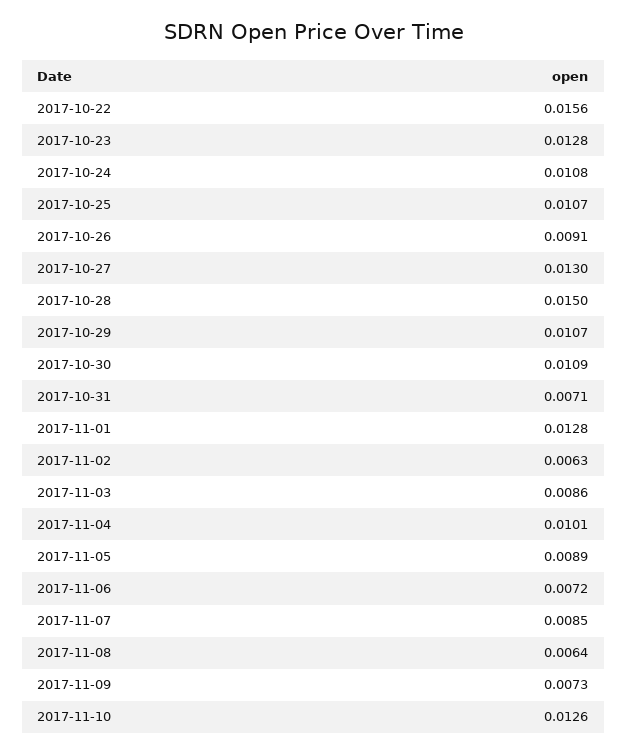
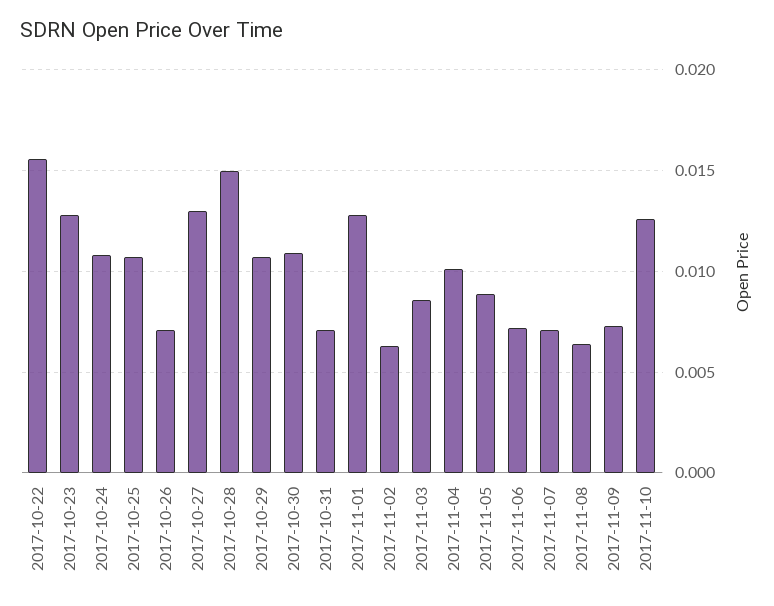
2017-10-26: 0.0091 -> 0.007
2017-11-07: 0.0085 -> 0.007

